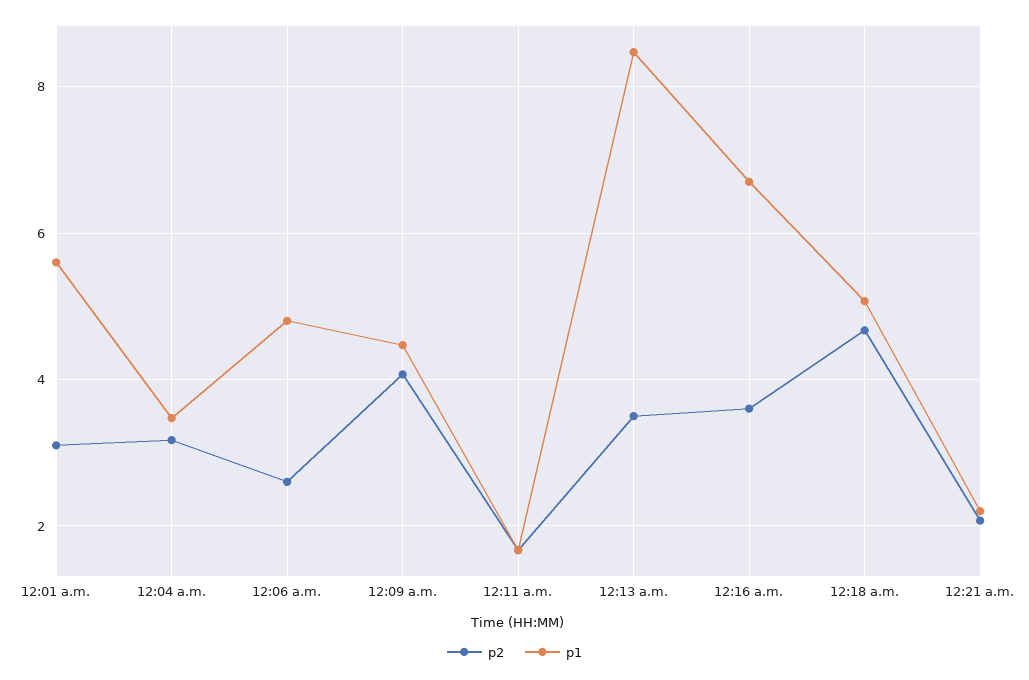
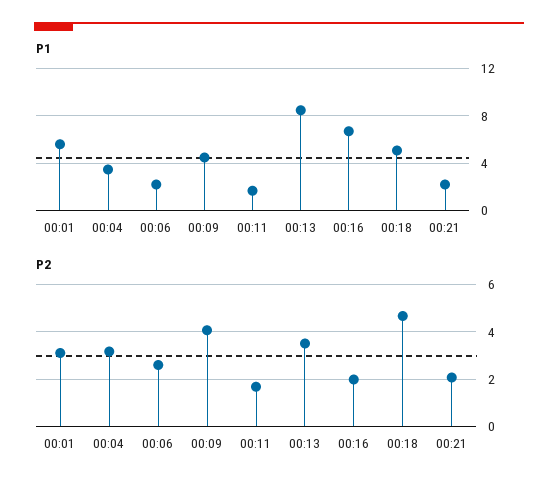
p1, 12:06 a.m.: 4.8 -> 2
p2, 12:16 a.m.: 3.6 -> 2

